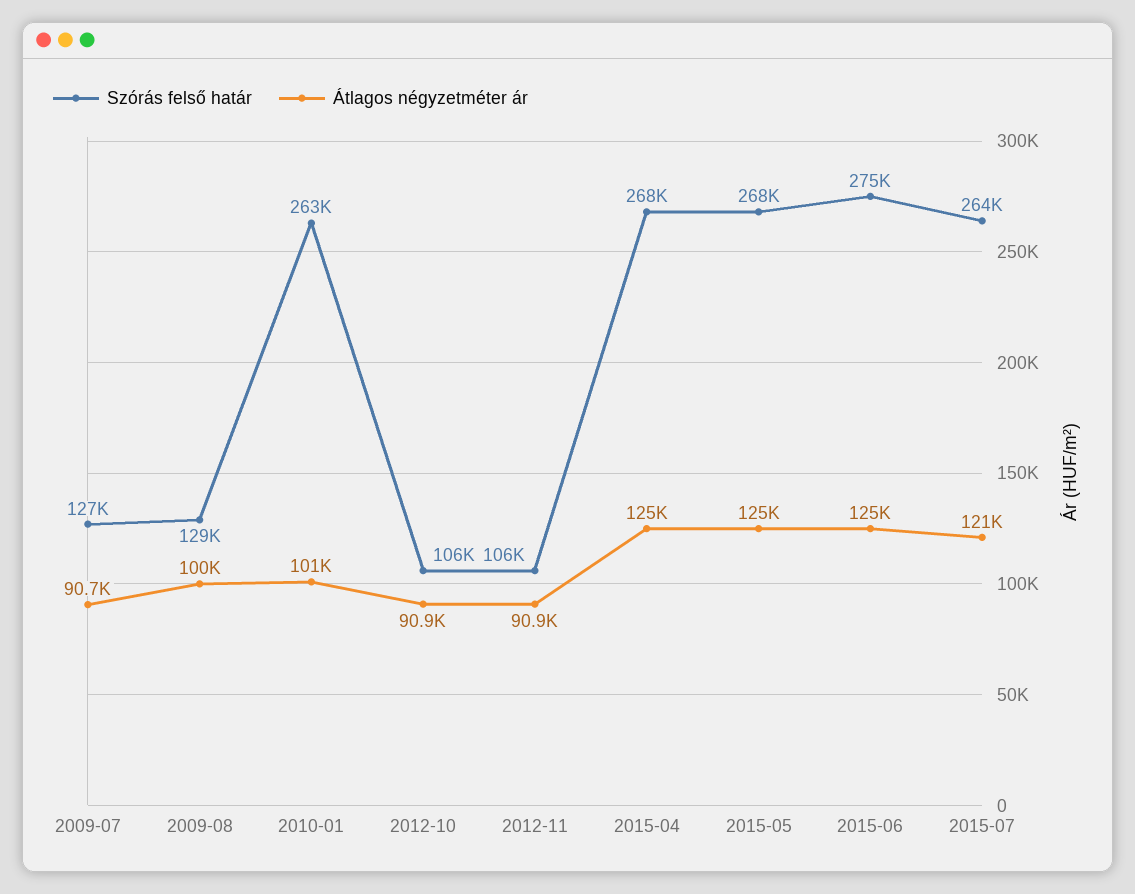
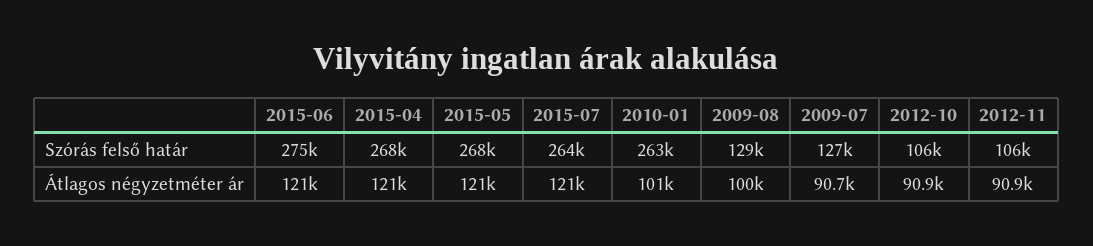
Átlagos négyzetméter ár, 2015-04: 125000 -> 121000
Átlagos négyzetméter ár, 2015-05: 125000 -> 121000
Átlagos négyzetméter ár, 2015-06: 125000 -> 121000

